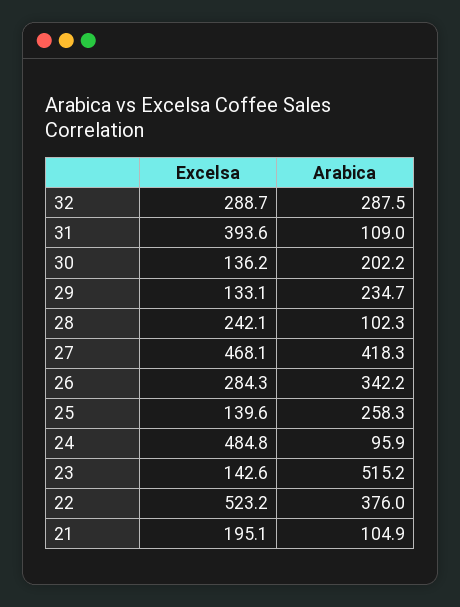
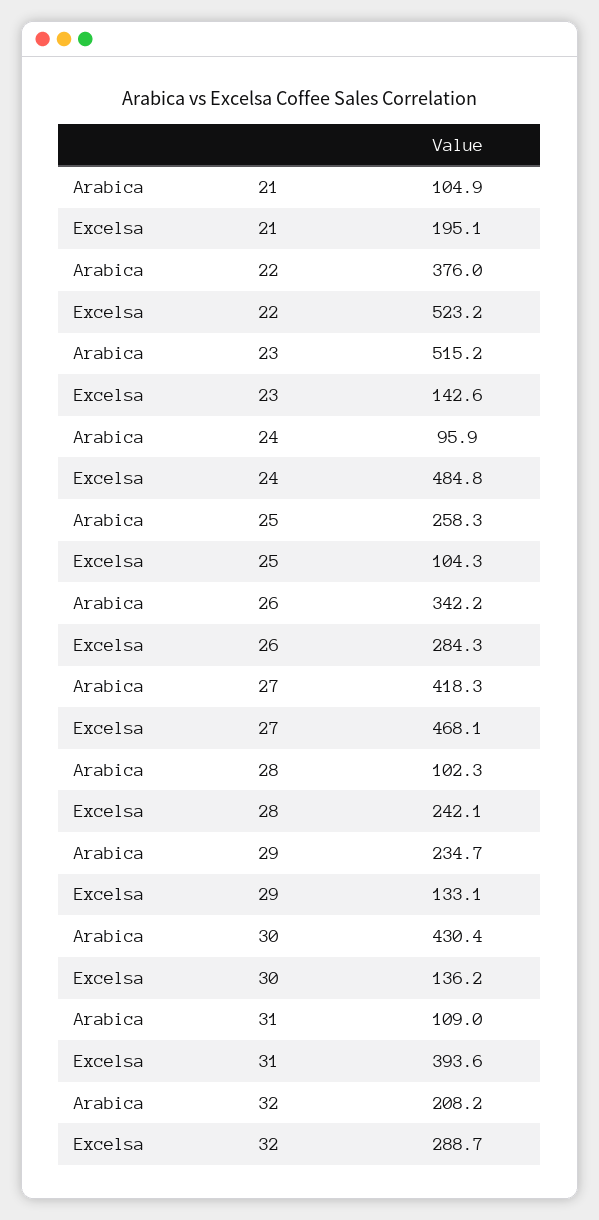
Arabica, 32: 287.5 -> 208.2
Arabica, 30: 202.2 -> 430.4
Excelsa, 25: 139.6 -> 104.3

